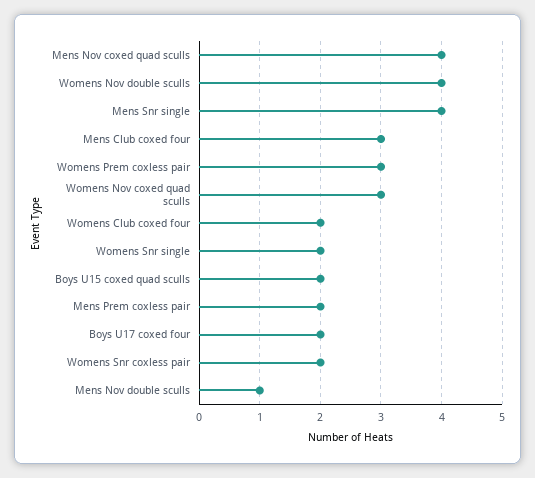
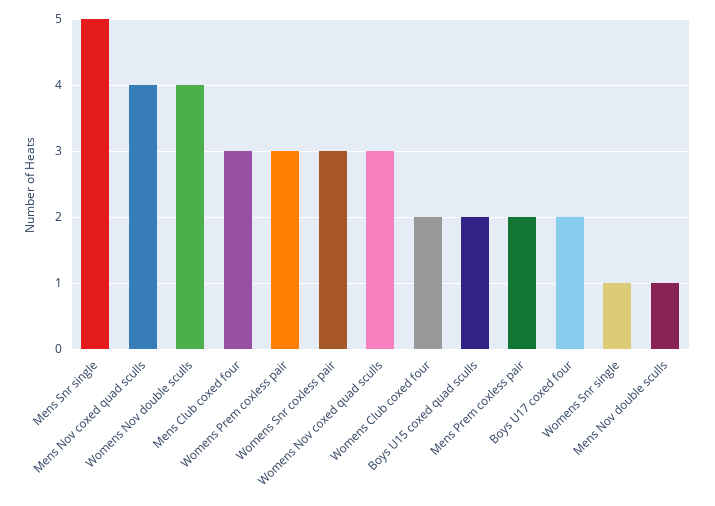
Mens Snr single: 4 -> 5
Womens Snr single: 2 -> 1
Womens Snr coxless pair: 2 -> 3

